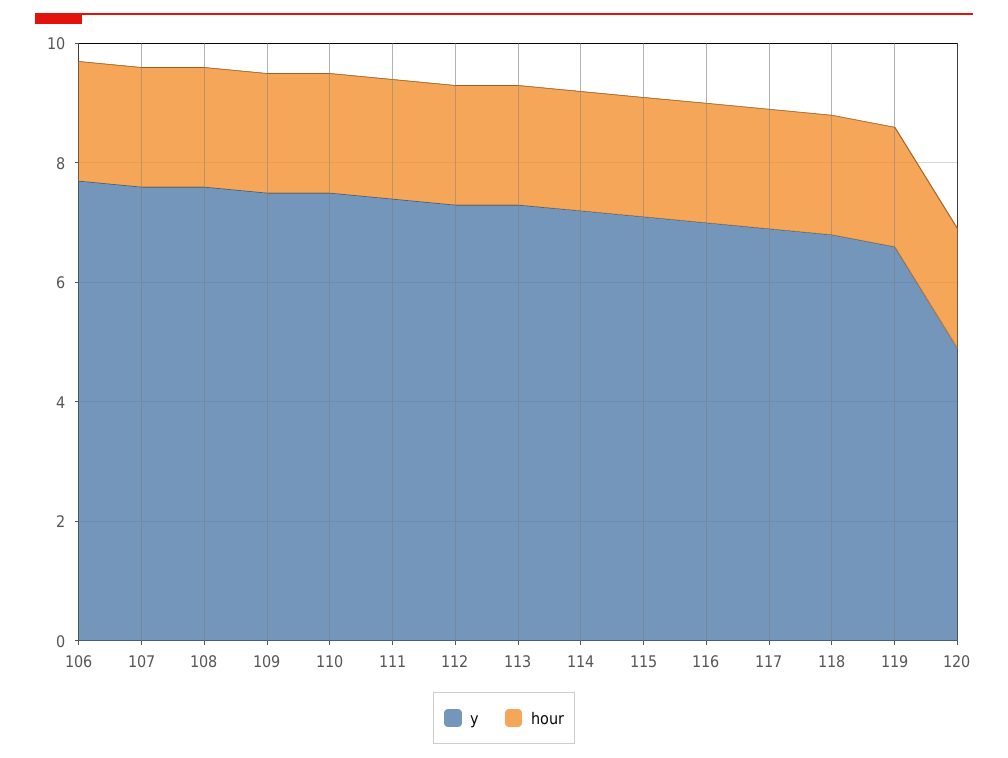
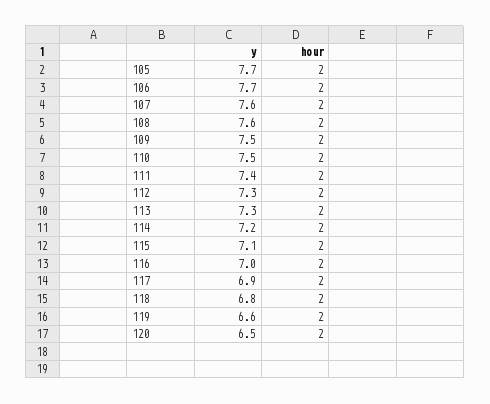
y, 120: 5 -> 6.5
y, 105: none -> 7.7
hour, 105: none -> 2

